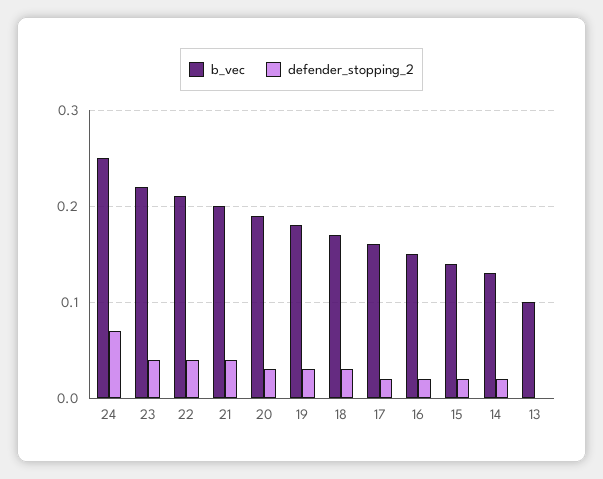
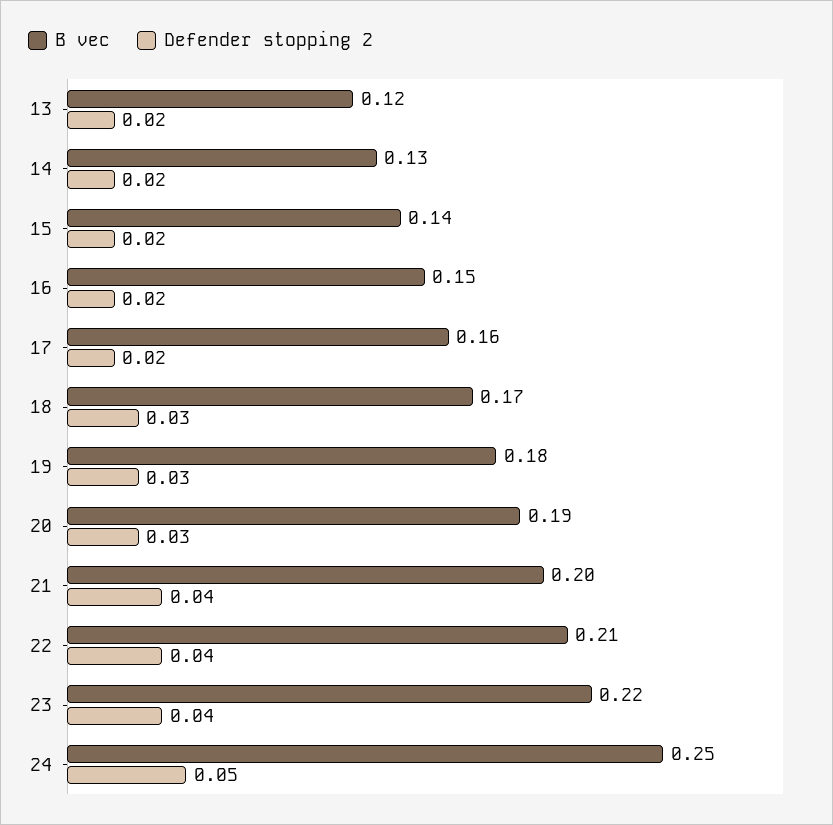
defender_stopping_2, 24: 0.07 -> 0.05
b_vec, 13: 0.1 -> 0.12
defender_stopping_2, 13: 0 -> 0.02

